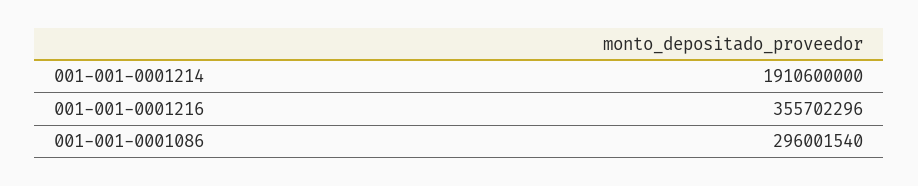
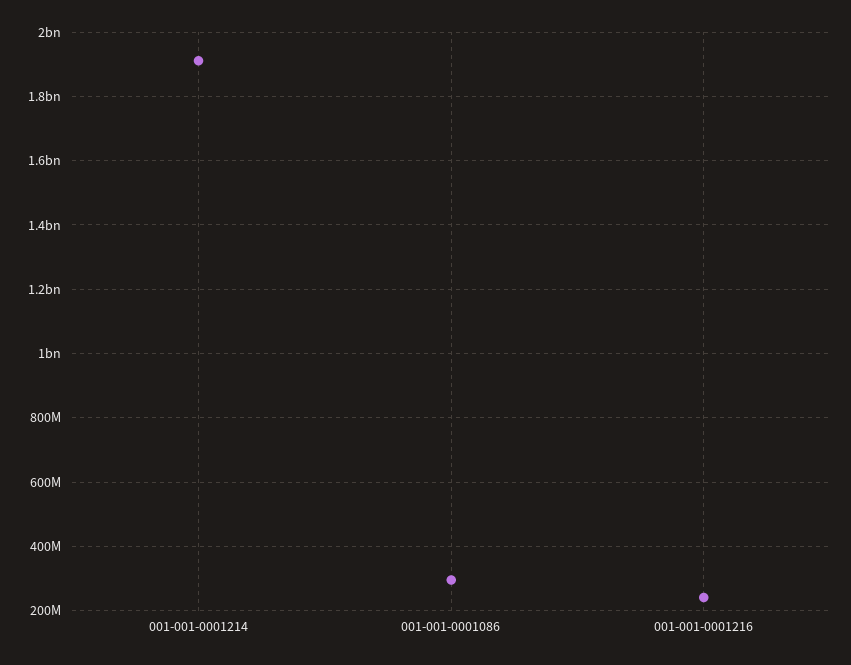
001-001-0001216: 355702296 -> 240000000

